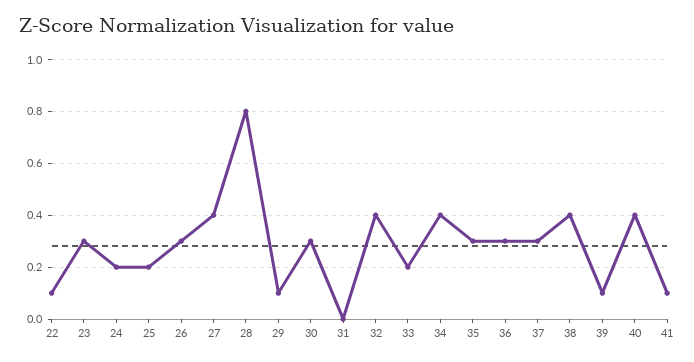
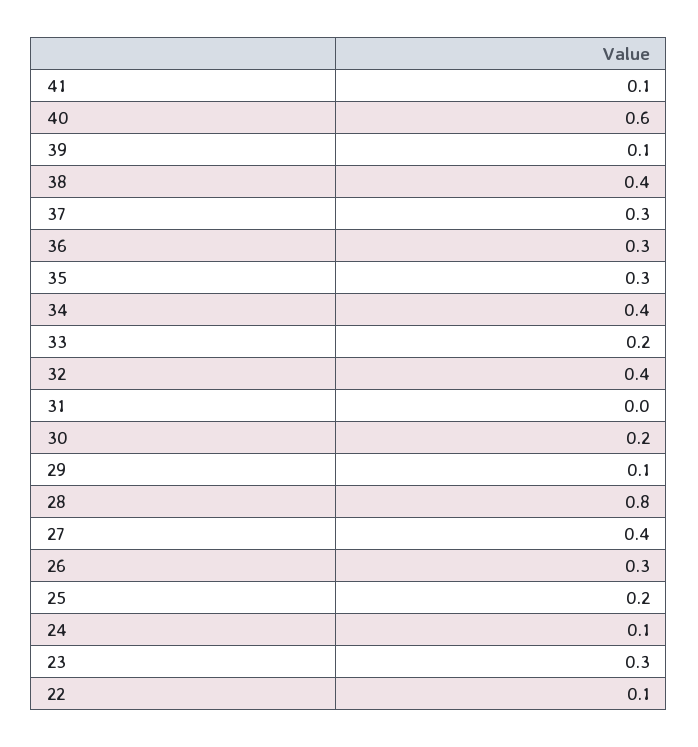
24: 0.2 -> 0.1
30: 0.3 -> 0.2
40: 0.4 -> 0.6

